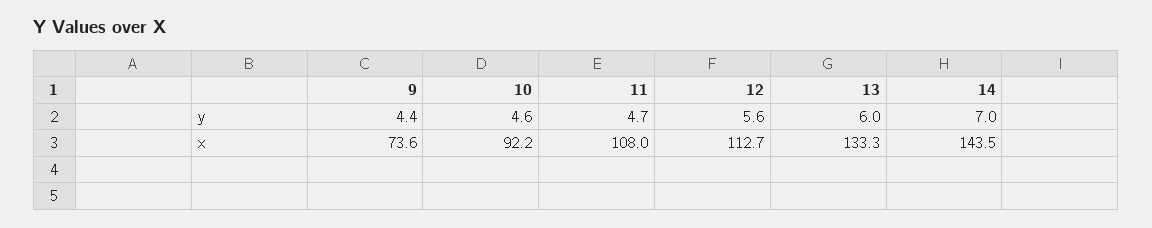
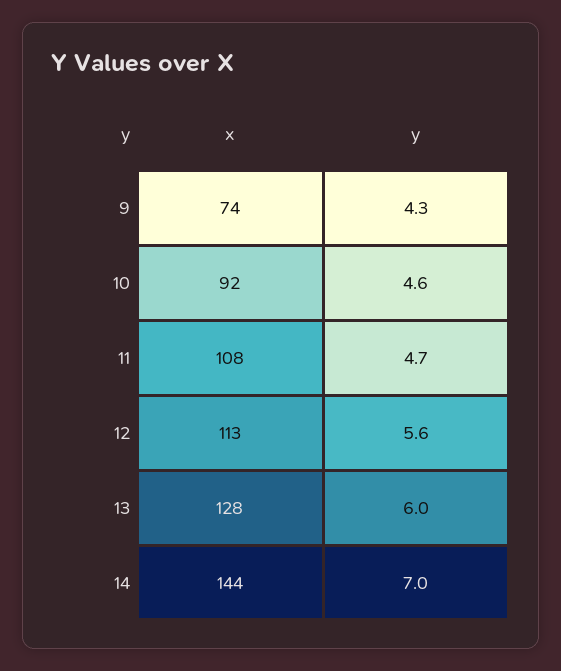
9, y: 4.4 -> 4.3
13, x: 133.3 -> 128

